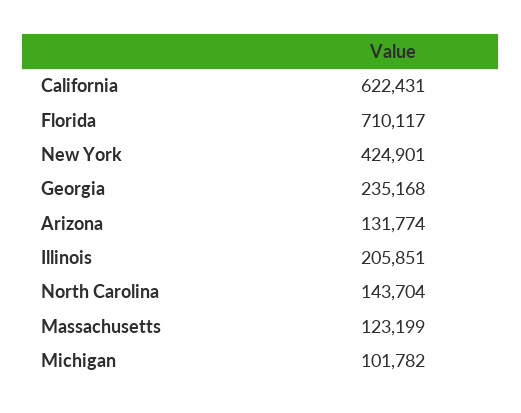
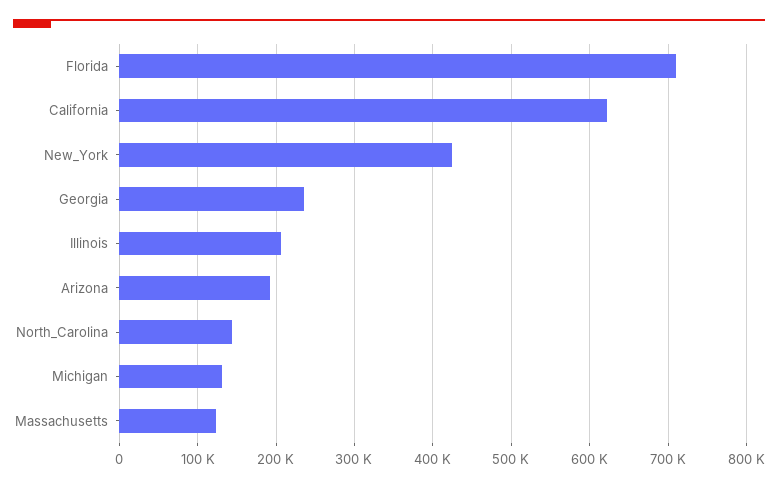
Arizona: 131774 -> 190000
Michigan: 101782 -> 130000

